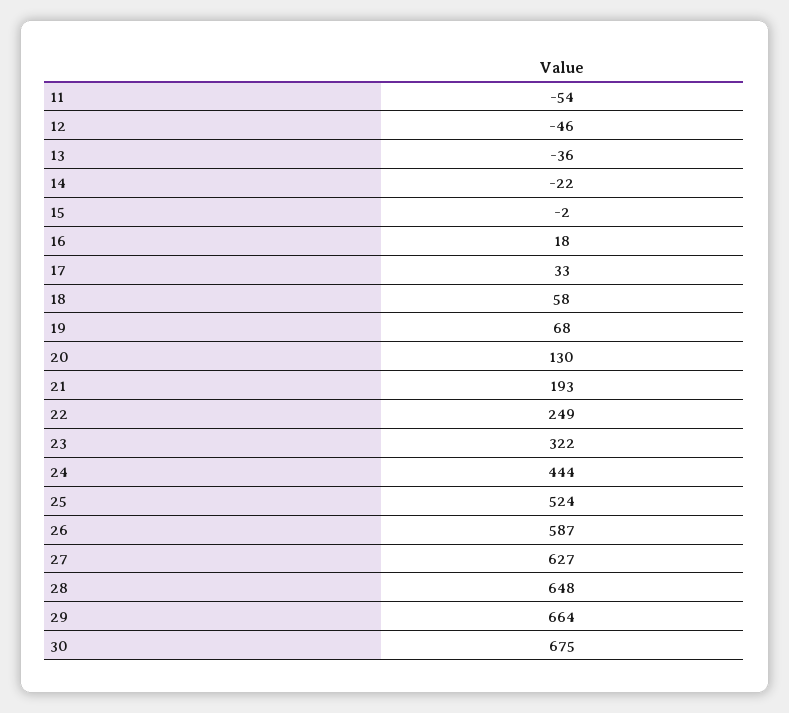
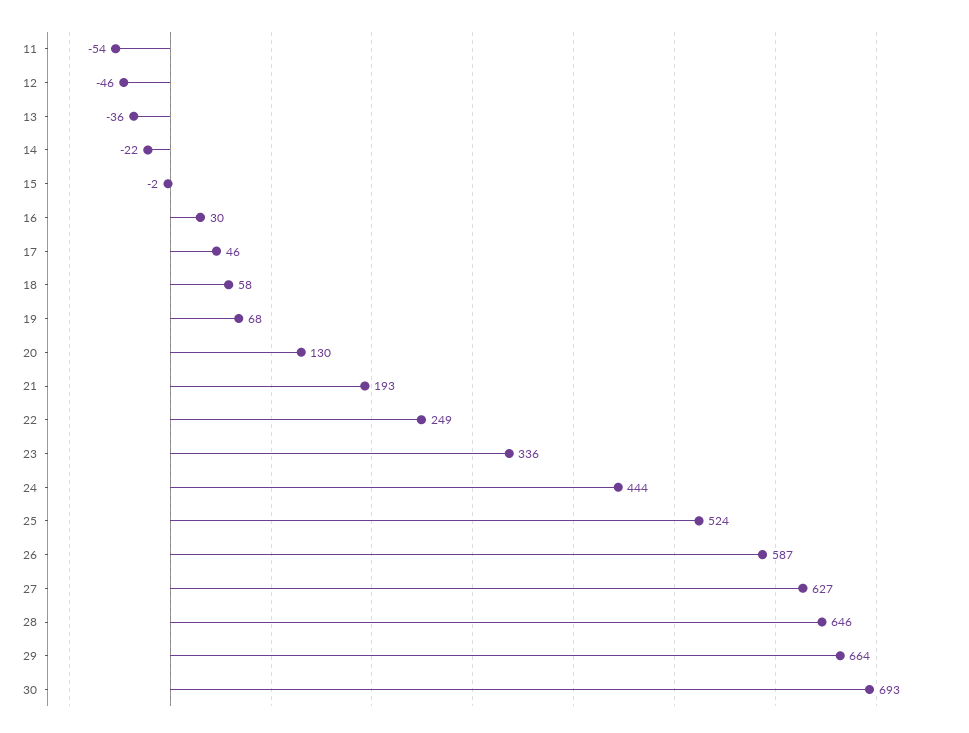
16: 18 -> 30
17: 33 -> 46
23: 322 -> 336
28: 648 -> 646
30: 675 -> 693

